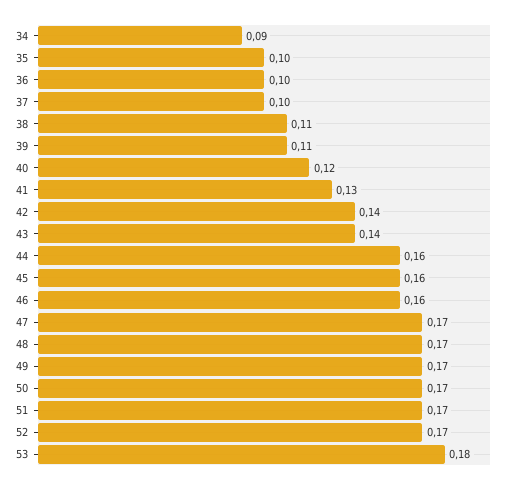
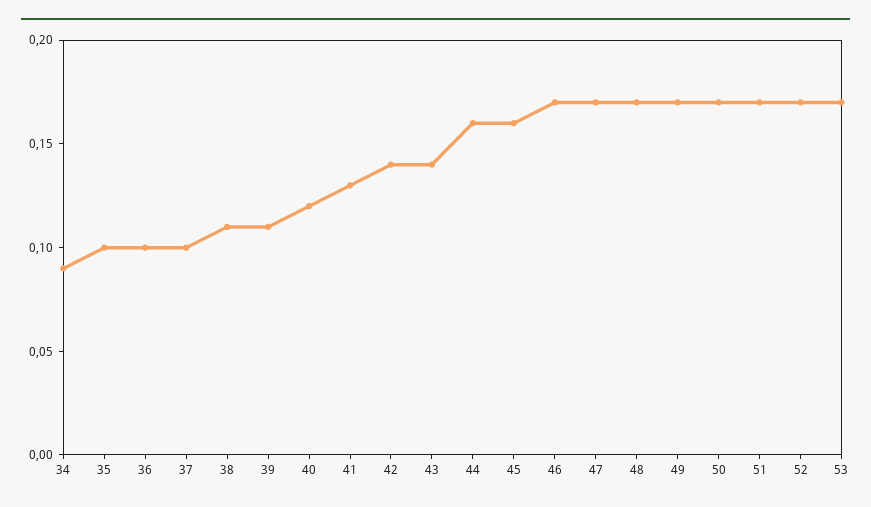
46: 0.16 -> 0.17
53: 0.18 -> 0.17

